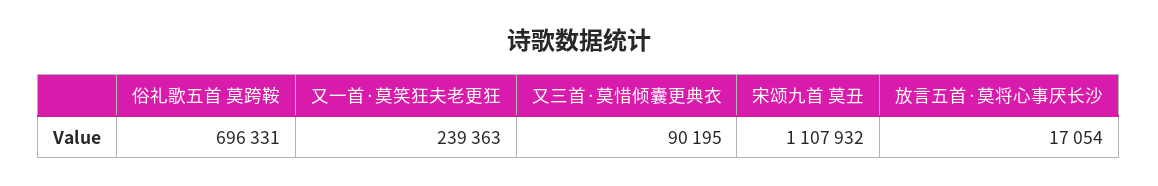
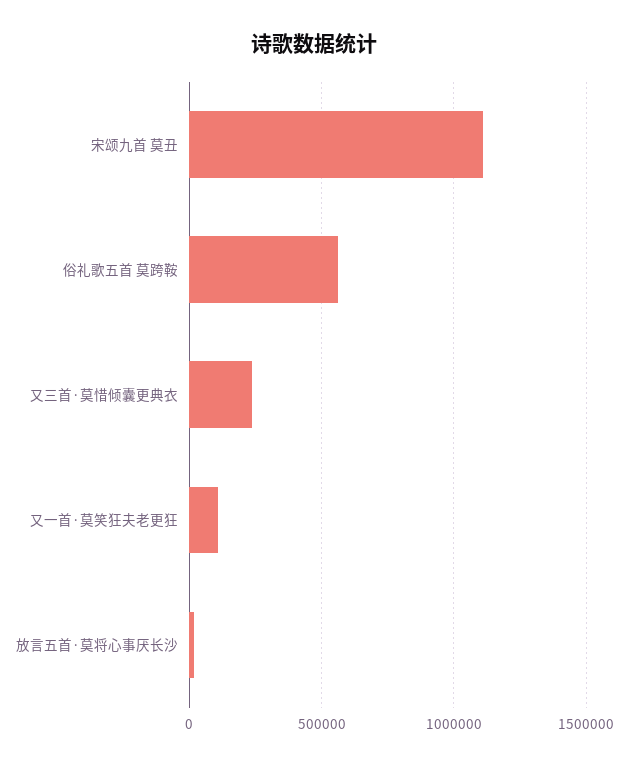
俗礼歌五首 莫跨鞍: 696331 -> 550000
又一首·莫笑狂夫老更狂: 239363 -> 100000
又三首·莫惜倾囊更典衣: 90195 -> 250000

